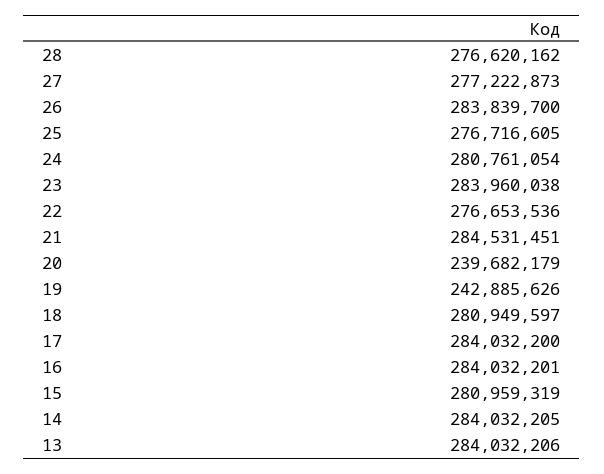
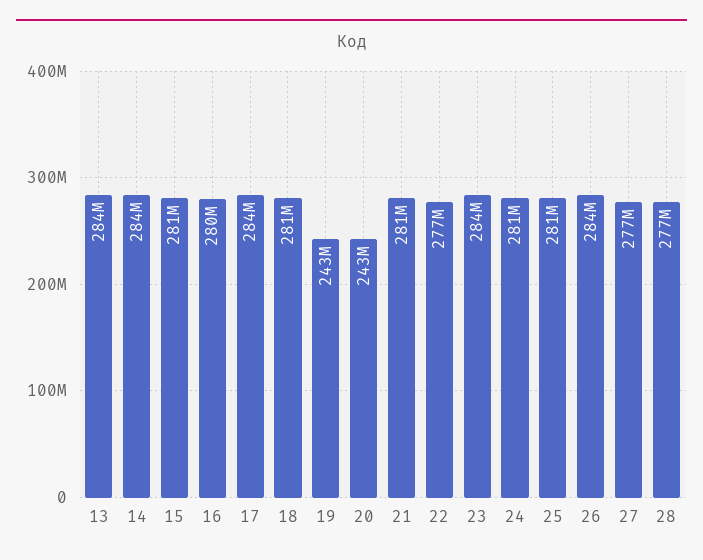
25: 276716605 -> 281000000
21: 284531451 -> 281000000
20: 239682179 -> 243000000
16: 284032201 -> 280000000

